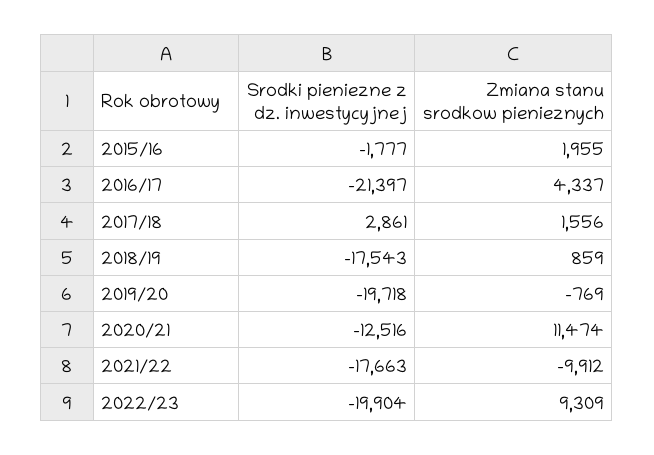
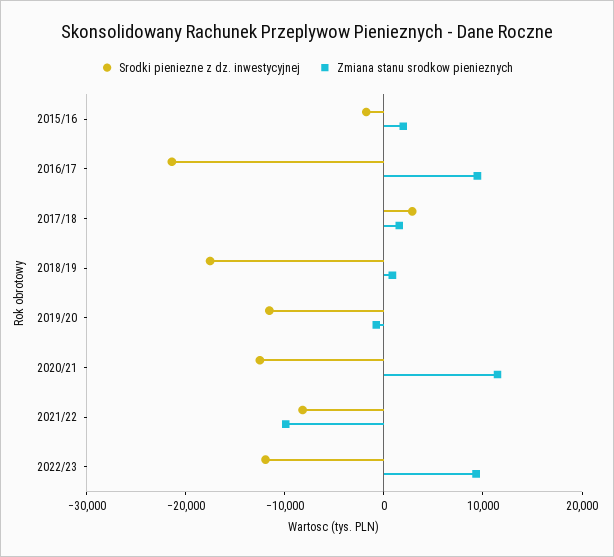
Zmiana stanu srodkow pienieznych, 2016/17: 4337 -> 10000
Srodki pieniezne z dz. inwestycyjnej, 2019/20: -19718 -> -12000
Srodki pieniezne z dz. inwestycyjnej, 2021/22: -17663 -> -8000
Srodki pieniezne z dz. inwestycyjnej, 2022/23: -19904 -> -12000

